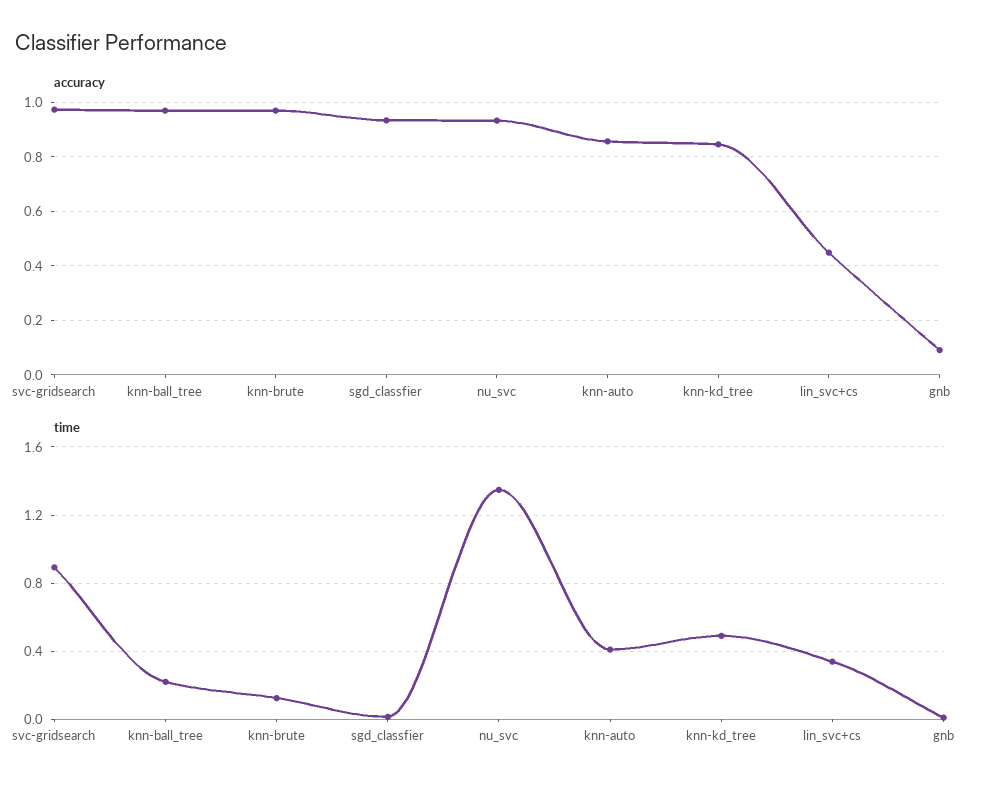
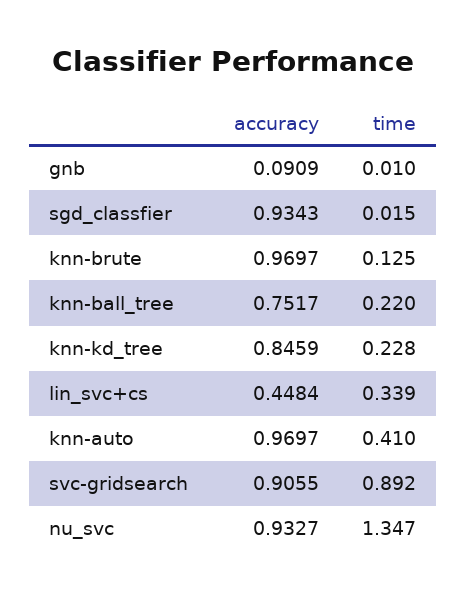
accuracy, svc-gridsearch: 0.975 -> 0.9055
accuracy, knn-ball_tree: 0.975 -> 0.7517
accuracy, knn-auto: 0.85 -> 0.9697
time, knn-kd_tree: 0.5 -> 0.228

